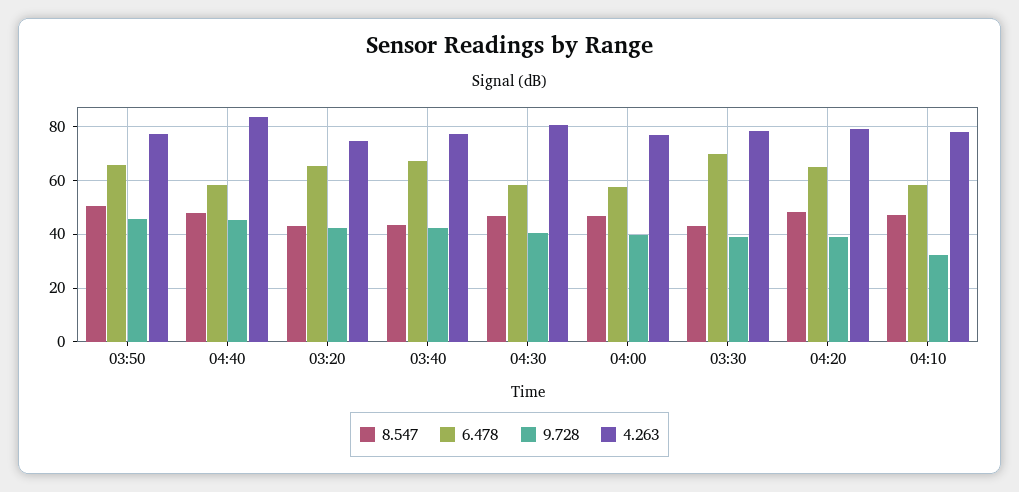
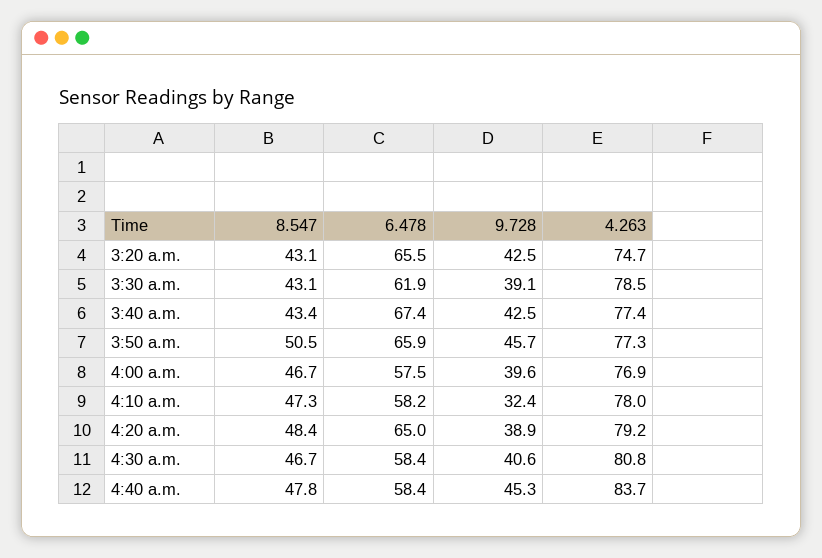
6.478, 03:30: 70 -> 61.9

